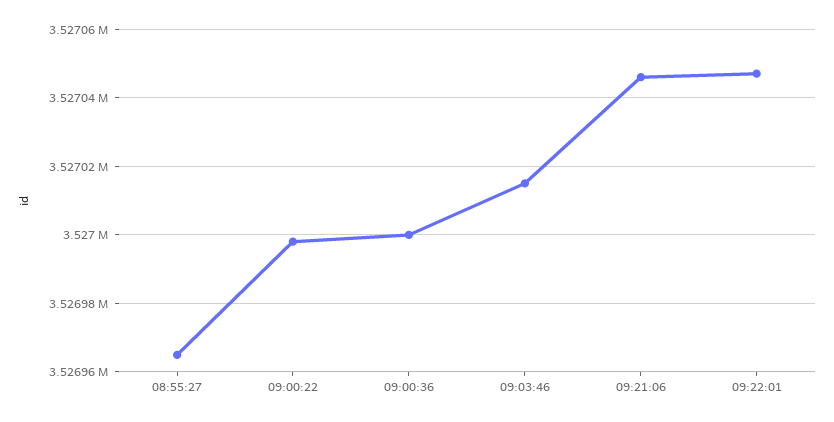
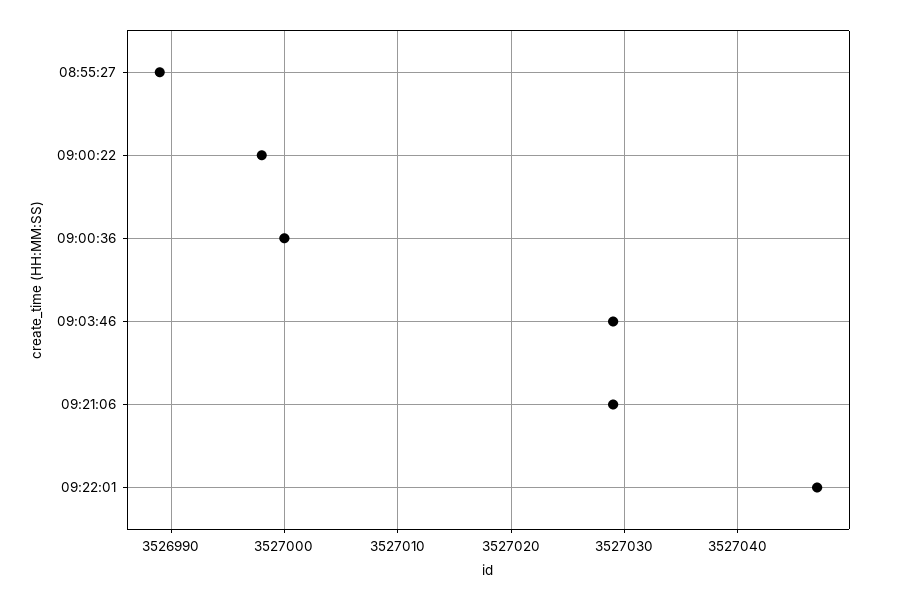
08:55:27: 3526965 -> 3526989
09:03:46: 3527015 -> 3527029
09:21:06: 3527045 -> 3527029

